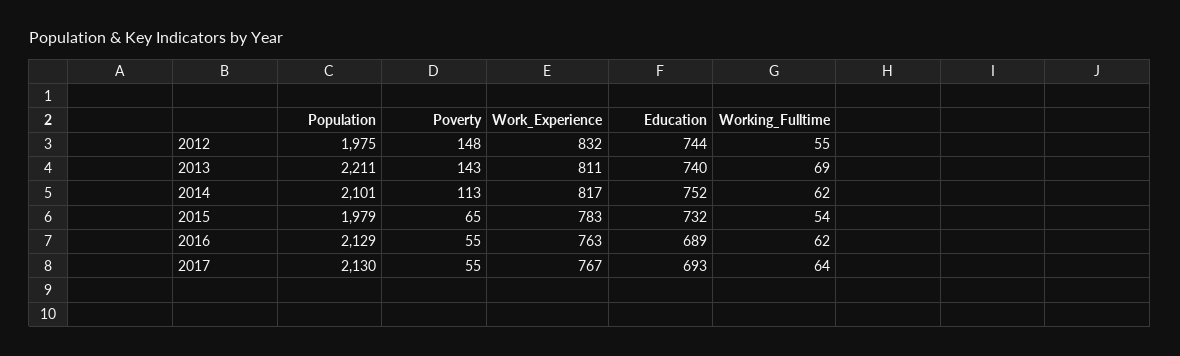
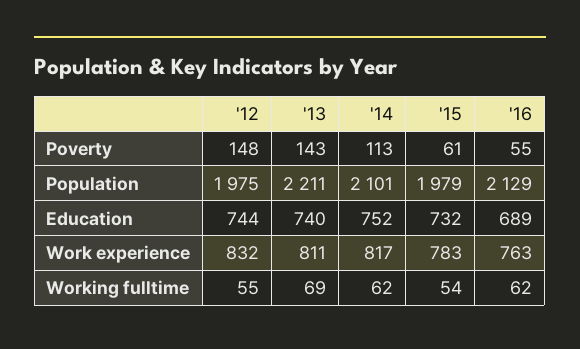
Poverty, 2015: 65 -> 61
Population, 2017: 2130 -> none
Poverty, 2017: 55 -> none
Work_Experience, 2017: 767 -> none
Education, 2017: 693 -> none
Working_Fulltime, 2017: 64 -> none

